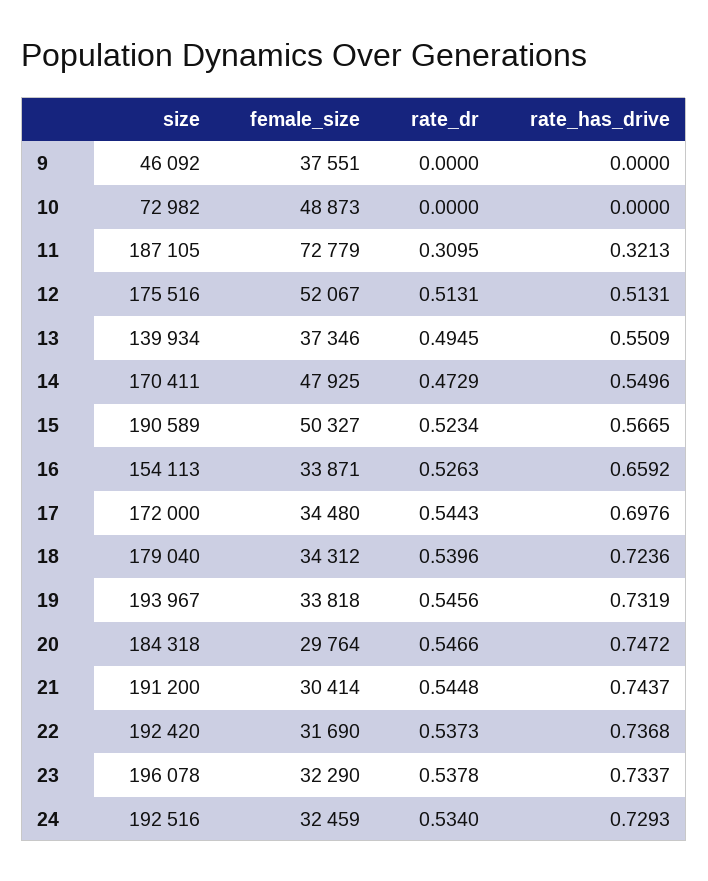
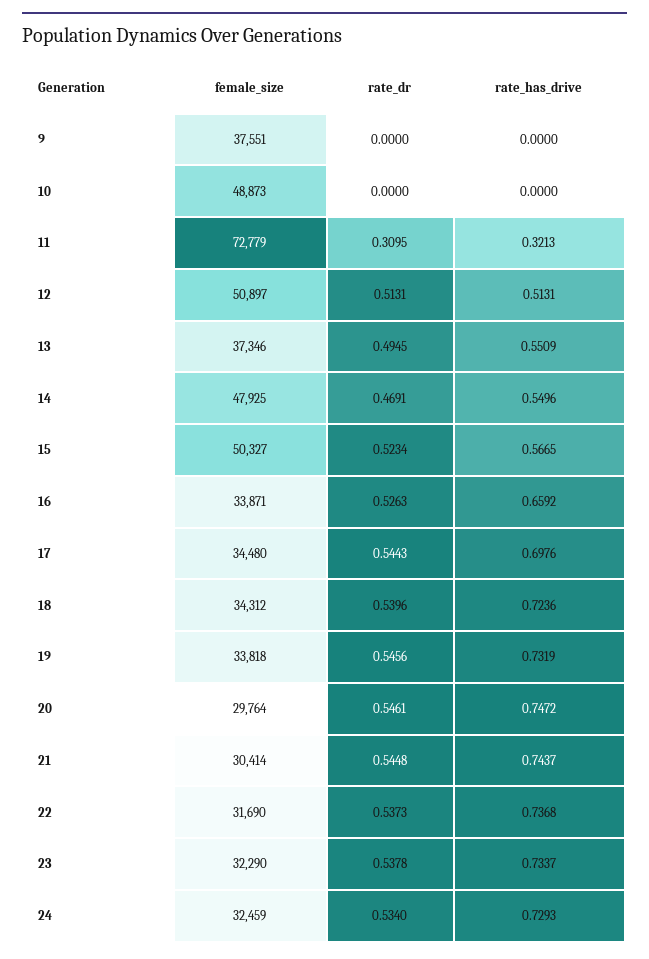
size, 9: 46092 -> none
size, 10: 72982 -> none
size, 11: 187105 -> none
size, 12: 175516 -> none
female_size, 12: 52067 -> 50897
size, 13: 139934 -> none
size, 14: 170411 -> none
rate_dr, 14: 0.4729 -> 0.4691
size, 15: 190589 -> none
size, 16: 154113 -> none
size, 17: 172000 -> none
size, 18: 179040 -> none
size, 19: 193967 -> none
size, 20: 184318 -> none
rate_dr, 20: 0.5466 -> 0.5461
size, 21: 191200 -> none
size, 22: 192420 -> none
size, 23: 196078 -> none
size, 24: 192516 -> none

